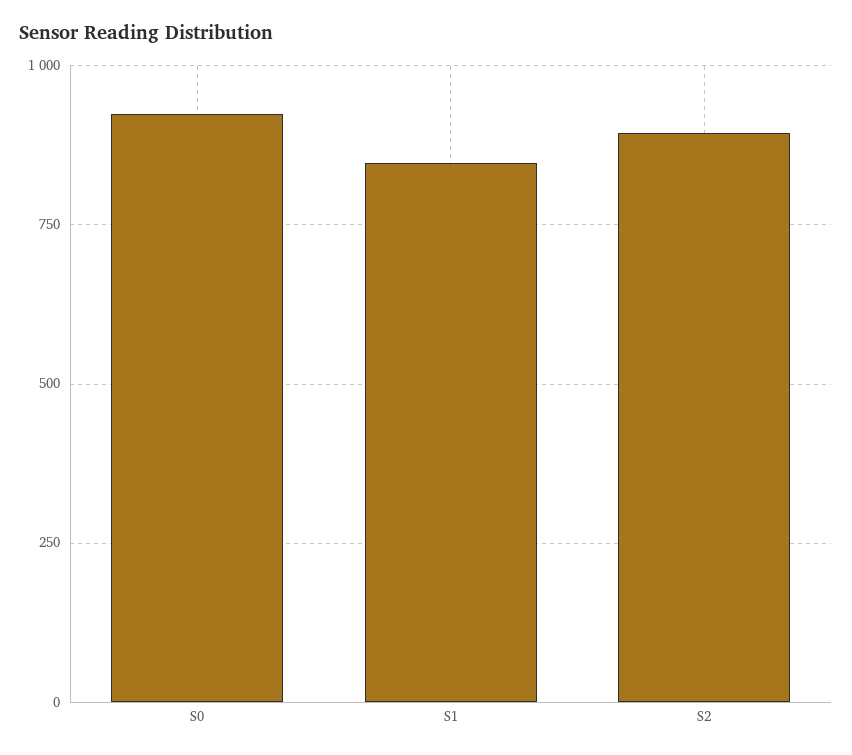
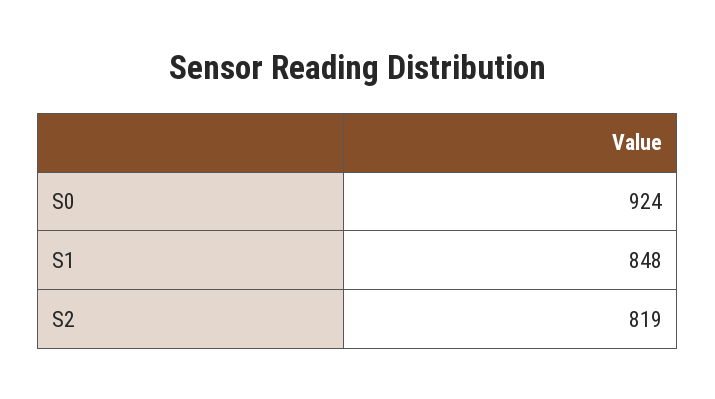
S2: 900 -> 819

